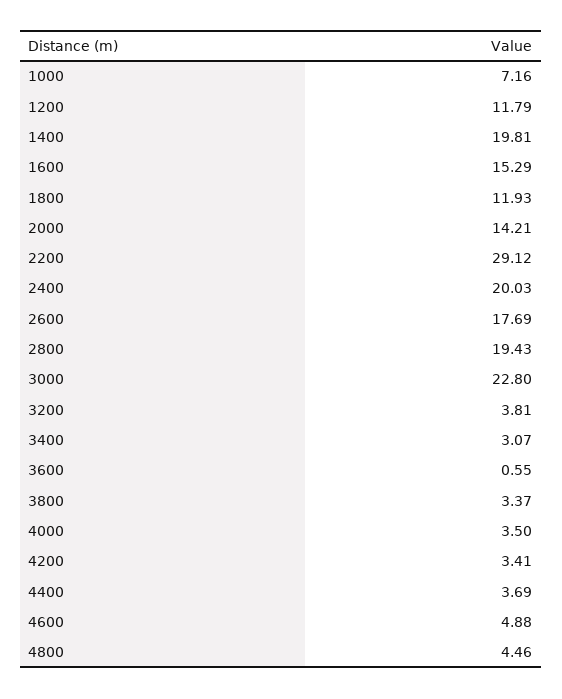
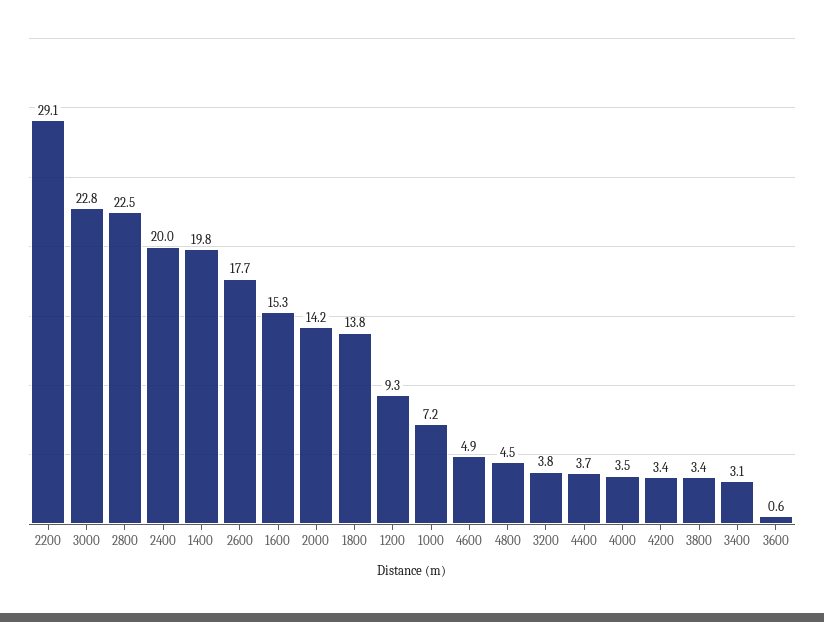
1200: 11.79 -> 9.3
1800: 11.93 -> 13.8
2800: 19.43 -> 22.5

